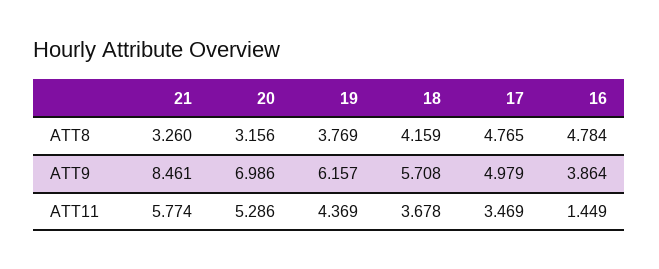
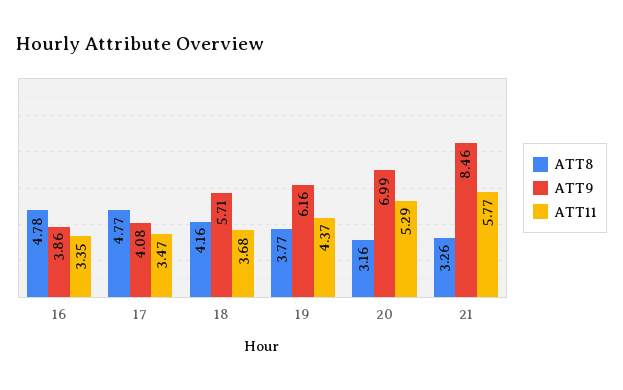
ATT9, 17: 4.979 -> 4.08
ATT11, 16: 1.449 -> 3.35

